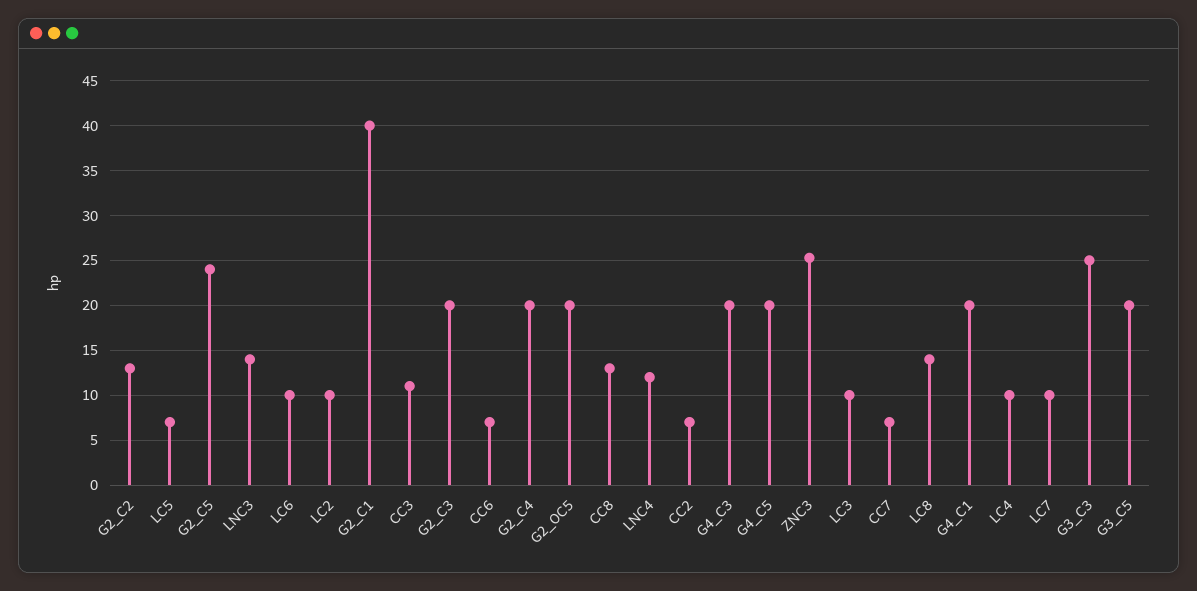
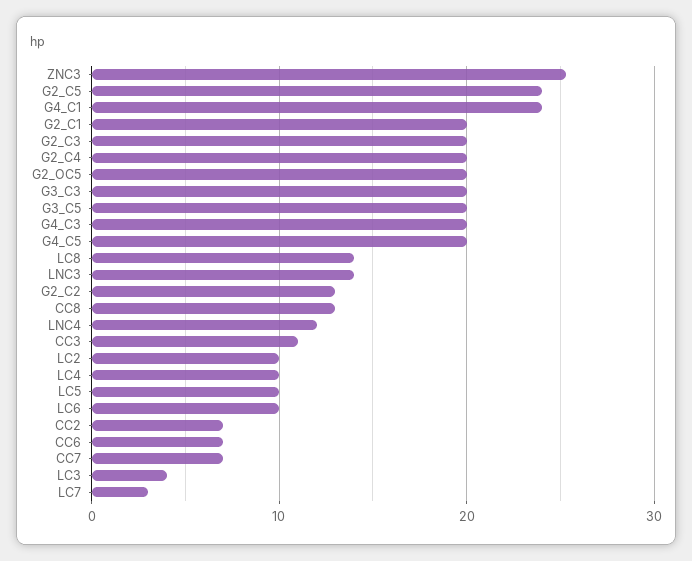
LC5: 7 -> 10
G2_C1: 40 -> 20
LC3: 10 -> 4
G4_C1: 20 -> 24
LC7: 10 -> 3
G3_C3: 25 -> 20

